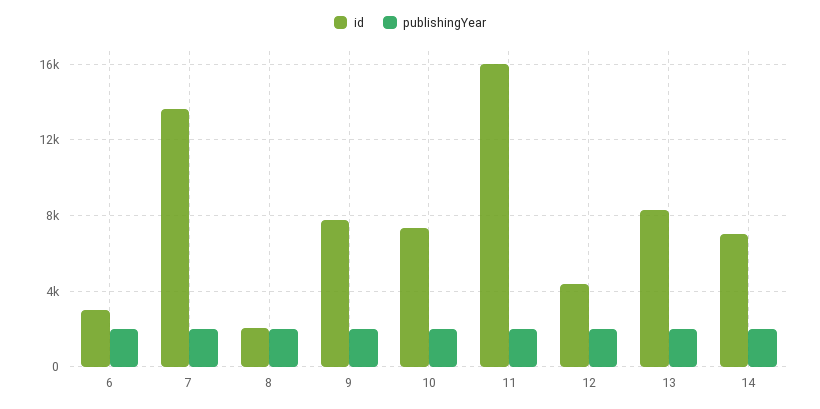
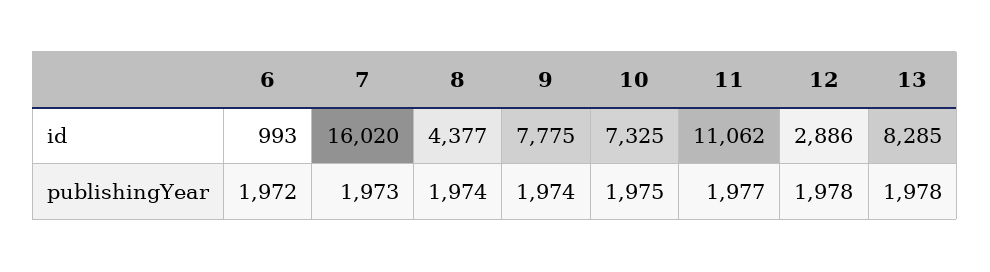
id, 6: 3000 -> 993
id, 7: 13500 -> 16020
id, 8: 2000 -> 4377
id, 11: 16000 -> 11062
id, 12: 4500 -> 2886
id, 14: 7000 -> none
publishingYear, 14: 2000 -> none

